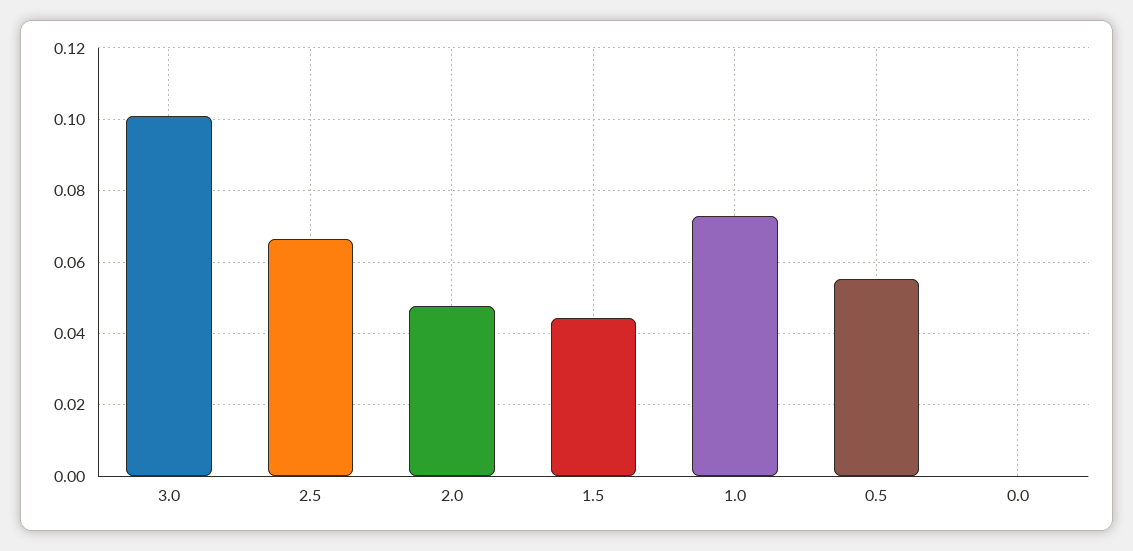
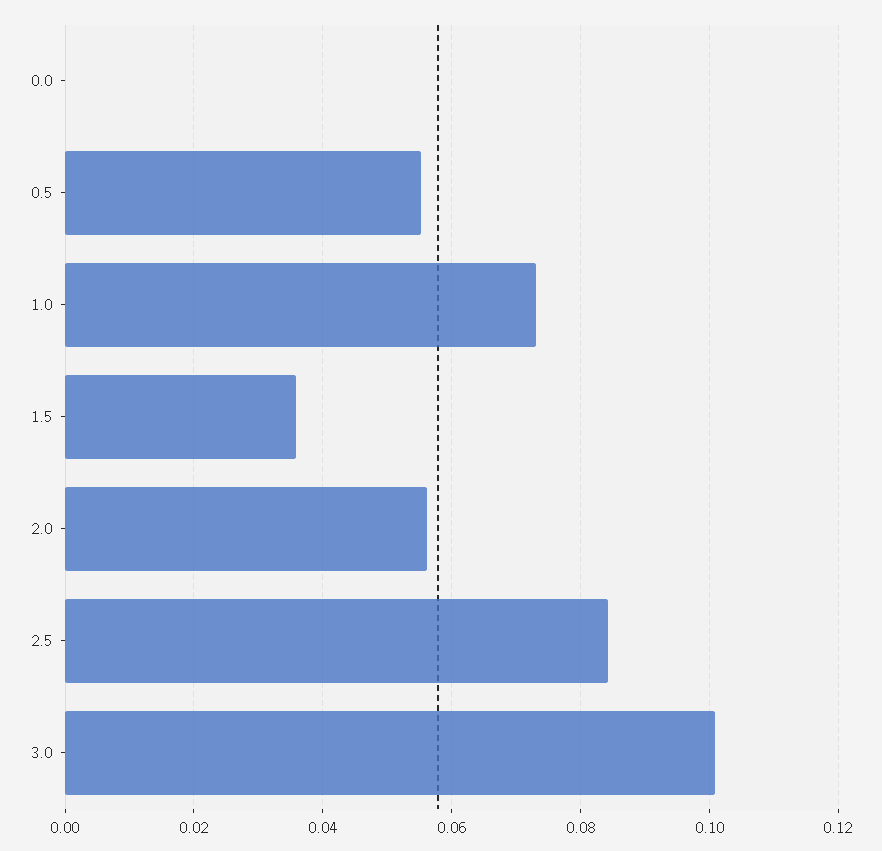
2.5: 0.066 -> 0.084
2.0: 0.048 -> 0.056
1.5: 0.044 -> 0.036

